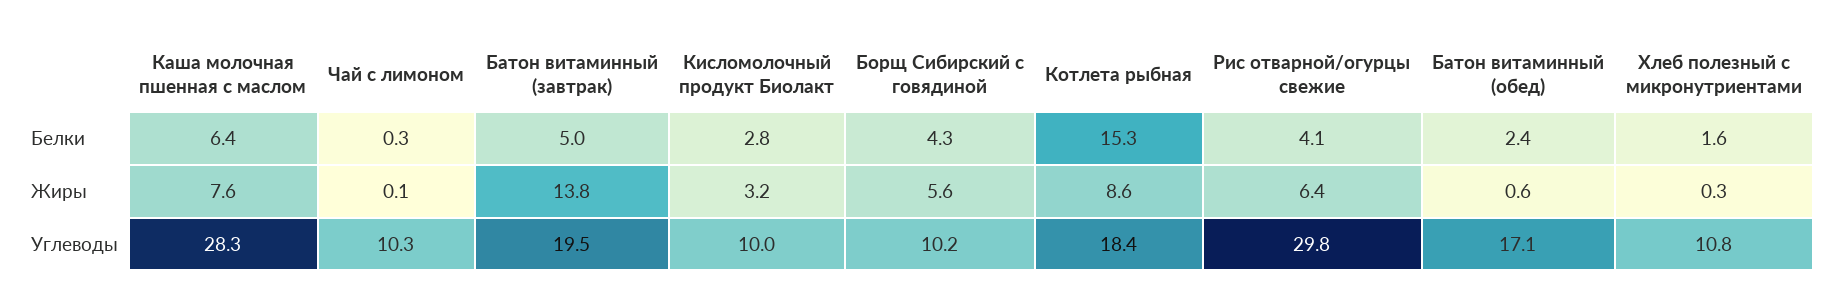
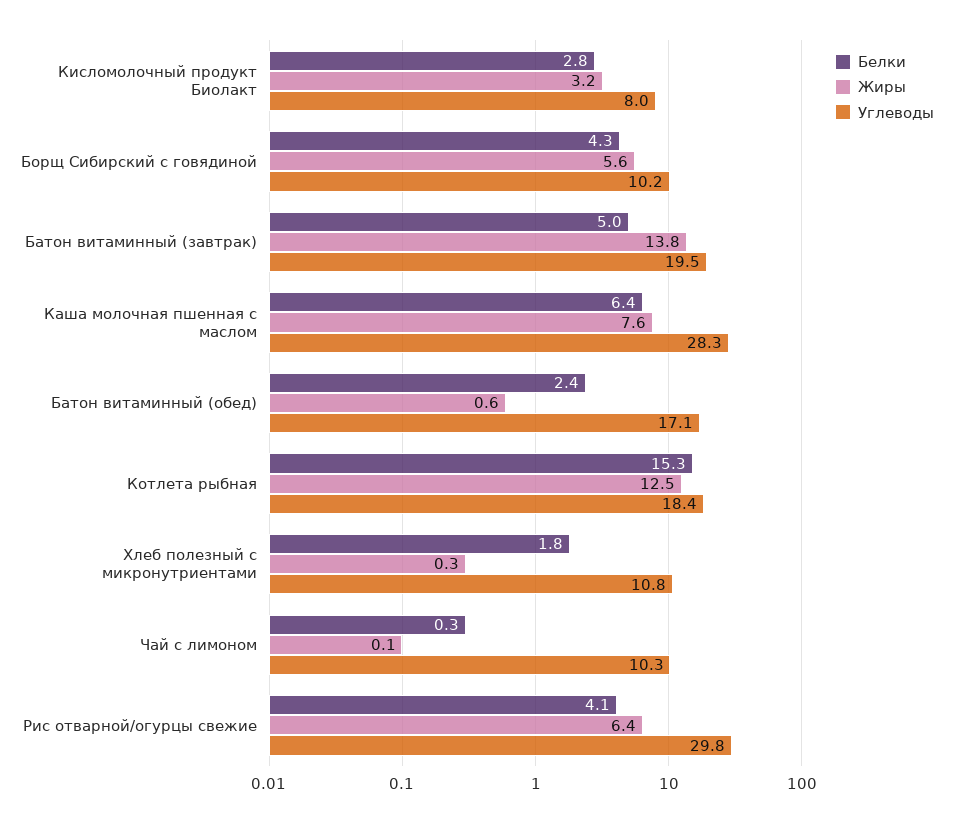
Белки, Хлеб полезный с микронутриентами: 1.6 -> 1.8
Жиры, Котлета рыбная: 8.6 -> 12.5
Углеводы, Кисломолочный продукт Биолакт: 10 -> 8

